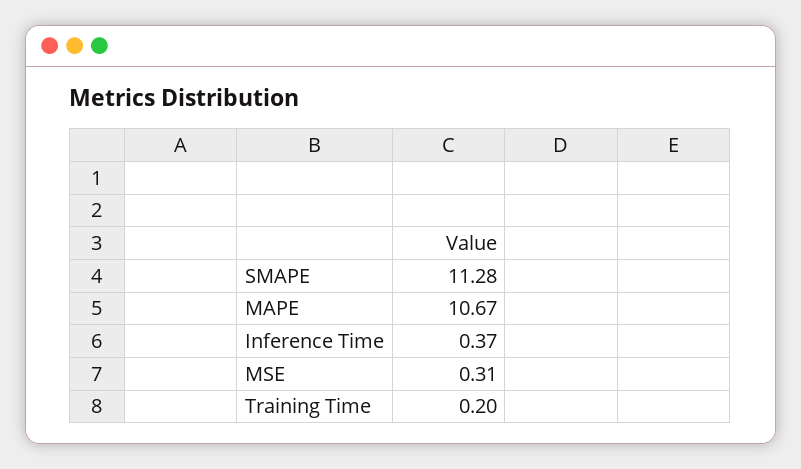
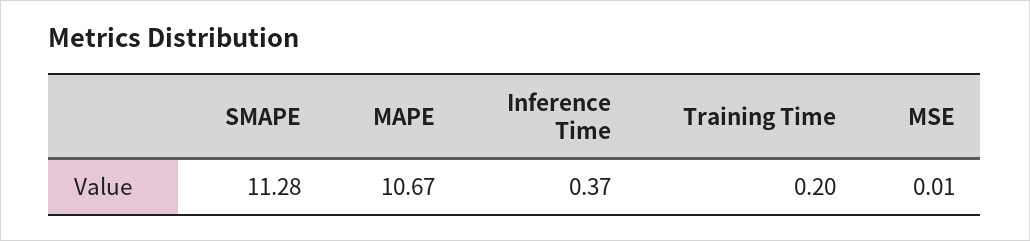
MSE: 0.31 -> 0.01

